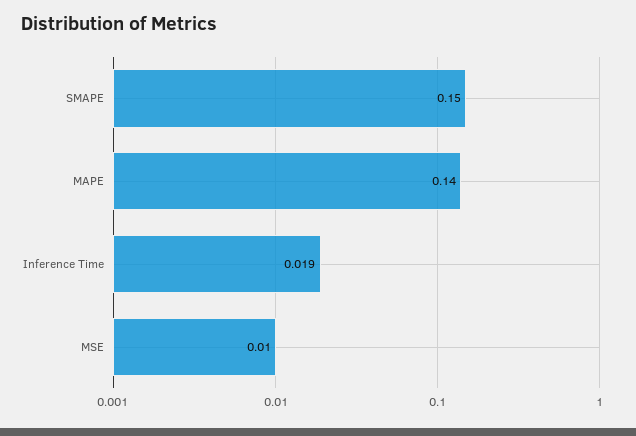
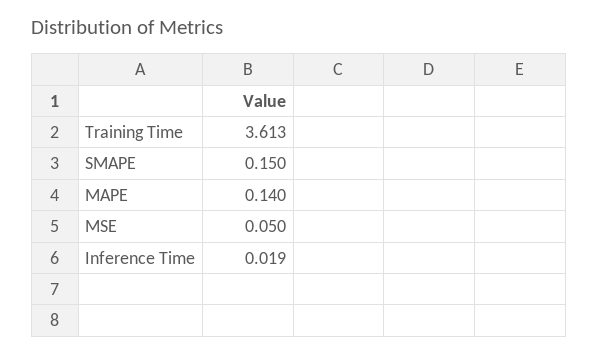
MSE: 0.01 -> 0.05
Training Time: none -> 3.613

